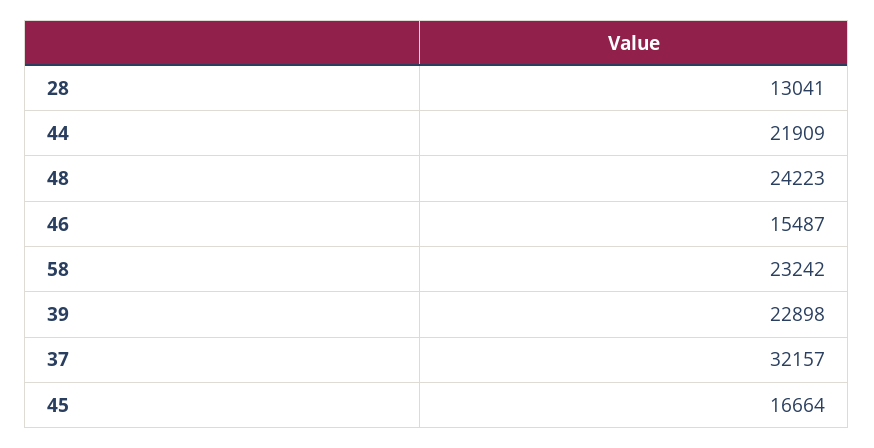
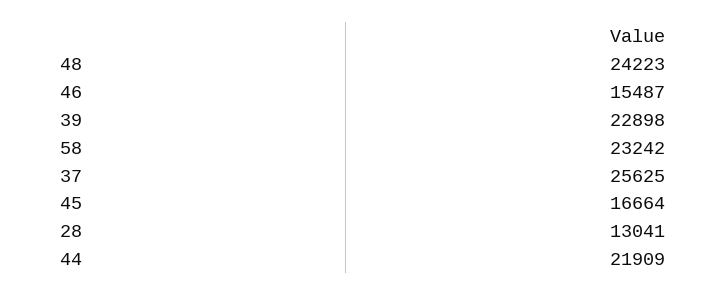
37: 32157 -> 25625

